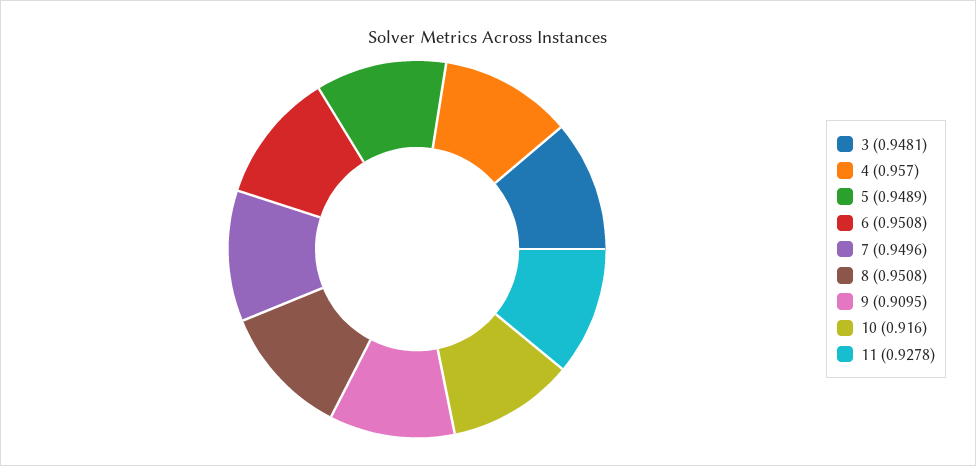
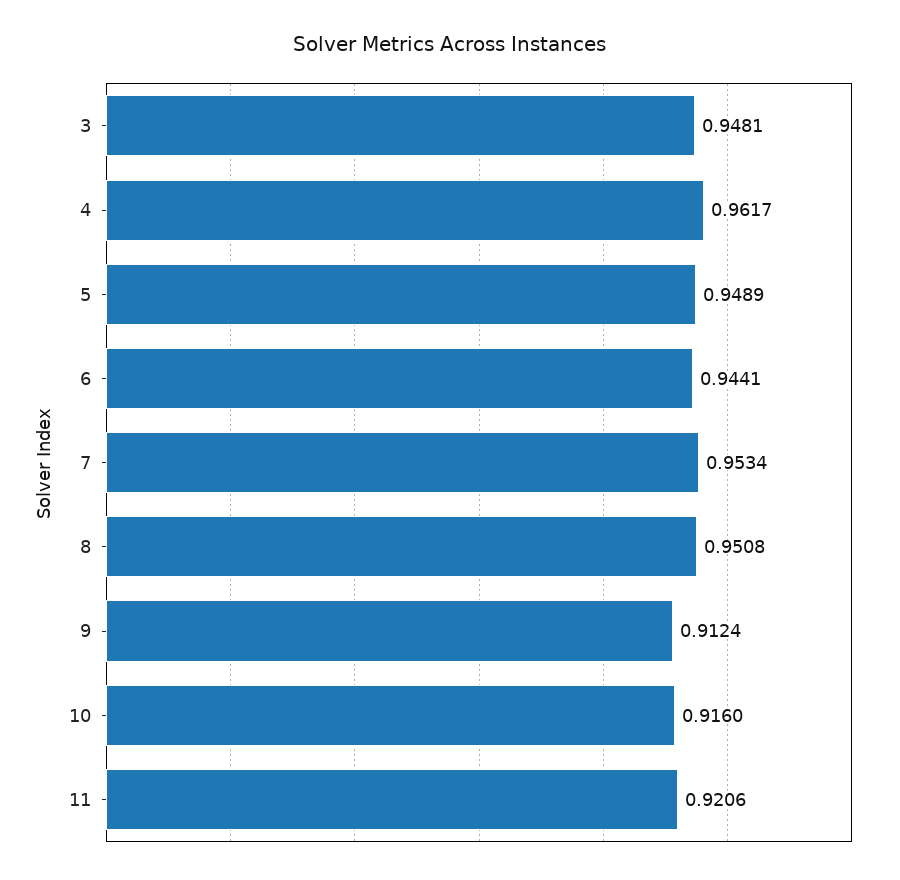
4: 0.957 -> 0.9617
6: 0.9508 -> 0.9441
7: 0.9496 -> 0.9534
9: 0.9095 -> 0.9124
11: 0.9278 -> 0.9206

